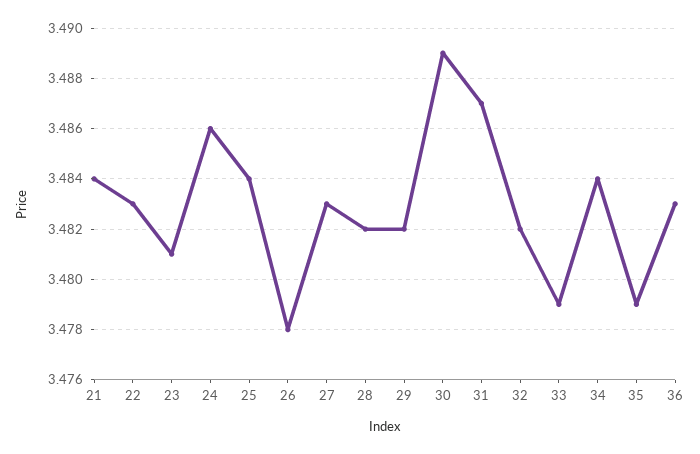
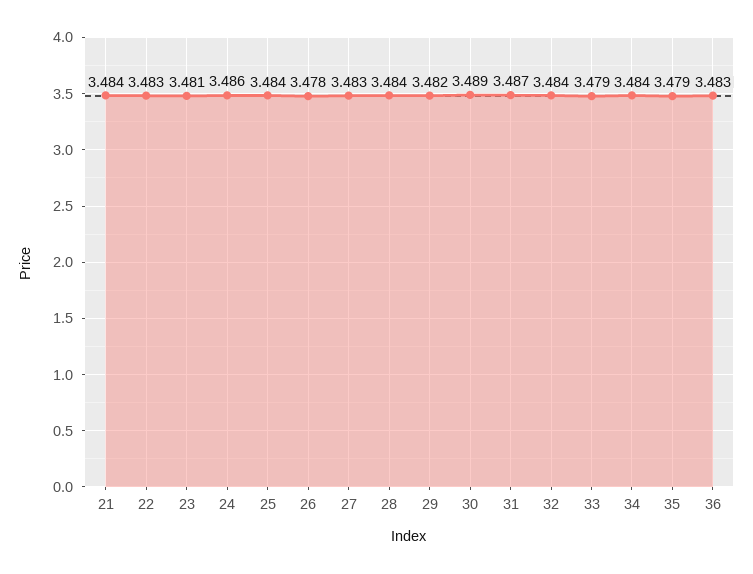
28: 3.482 -> 3.484
32: 3.482 -> 3.484

